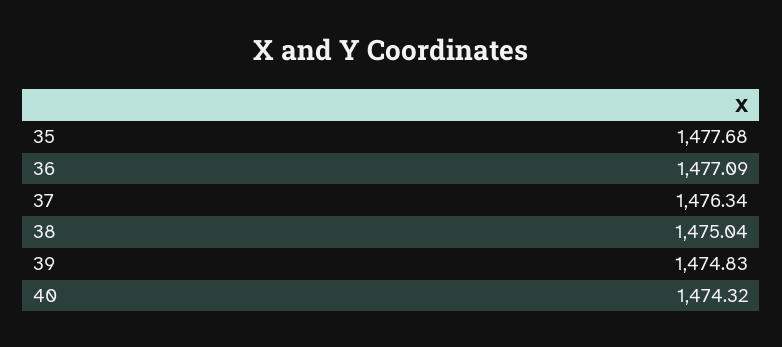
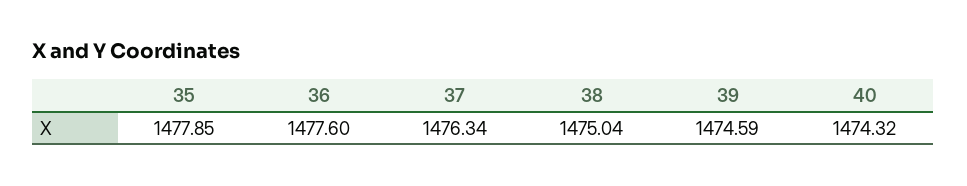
35: 1477.68 -> 1477.85
36: 1477.09 -> 1477.6
39: 1474.83 -> 1474.59

